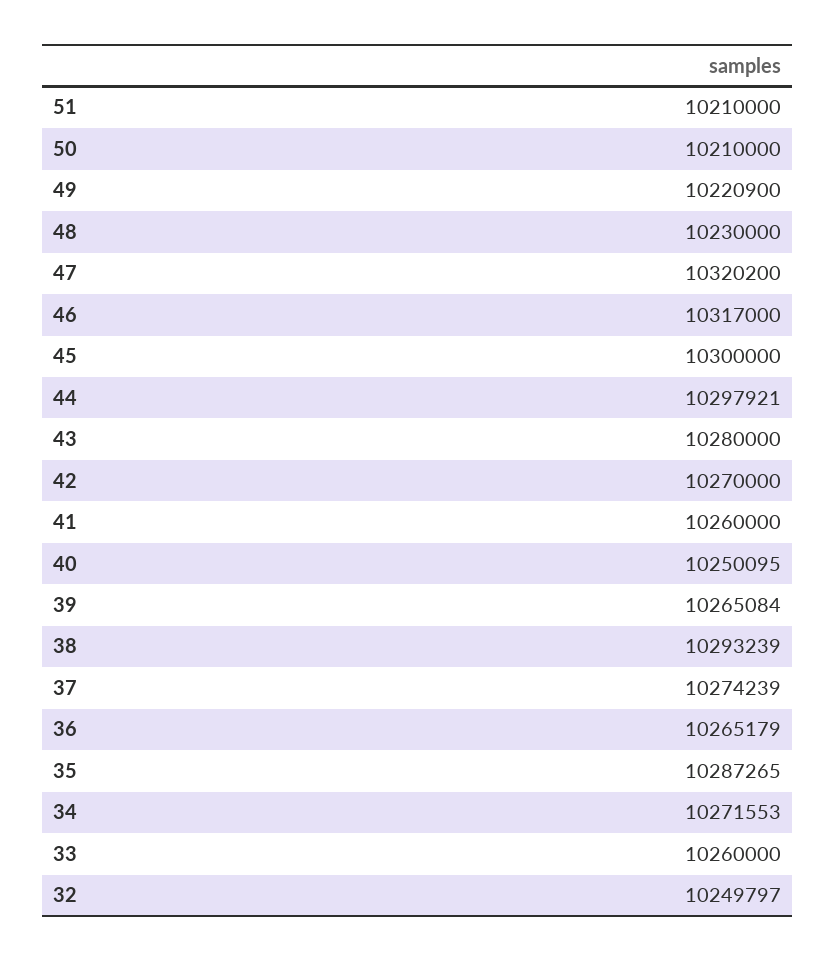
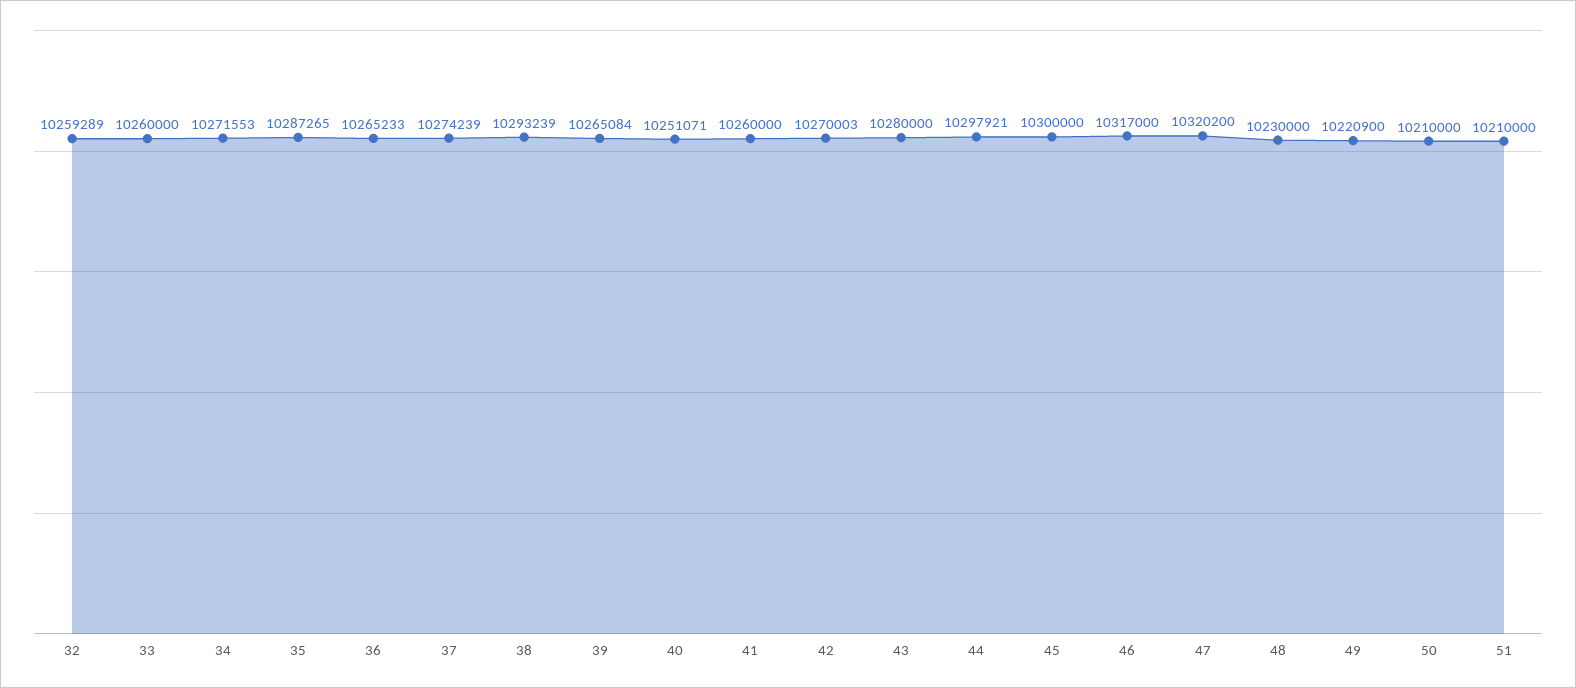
42: 10270000 -> 10270003
40: 10250095 -> 10251071
36: 10265179 -> 10265233
32: 10249797 -> 10259289

